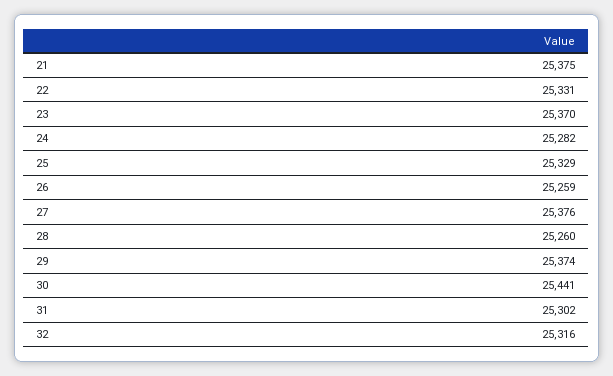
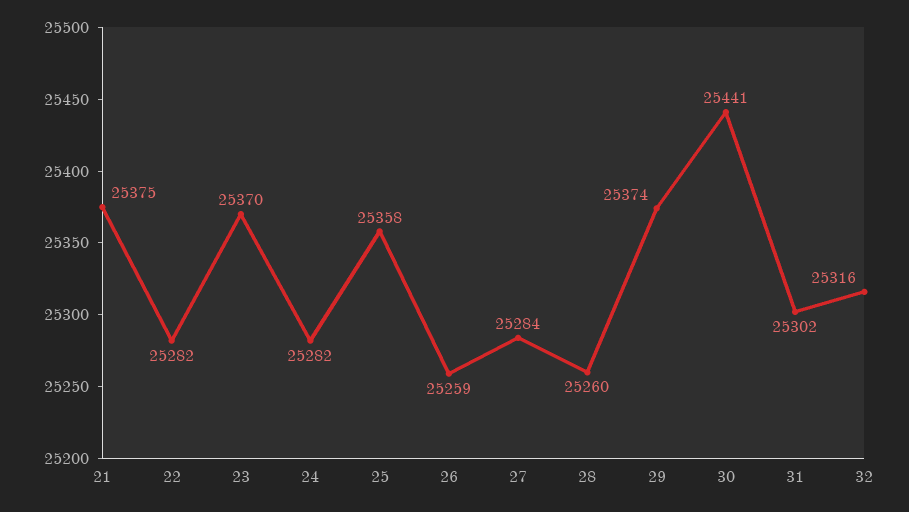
22: 25331 -> 25282
25: 25329 -> 25358
27: 25376 -> 25284

